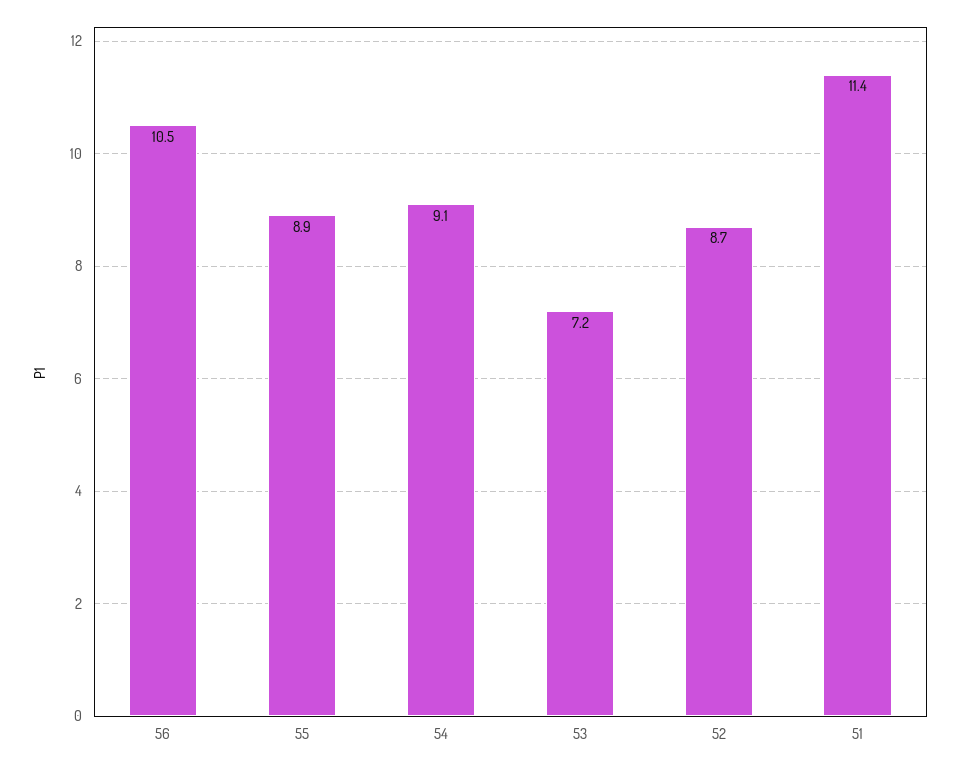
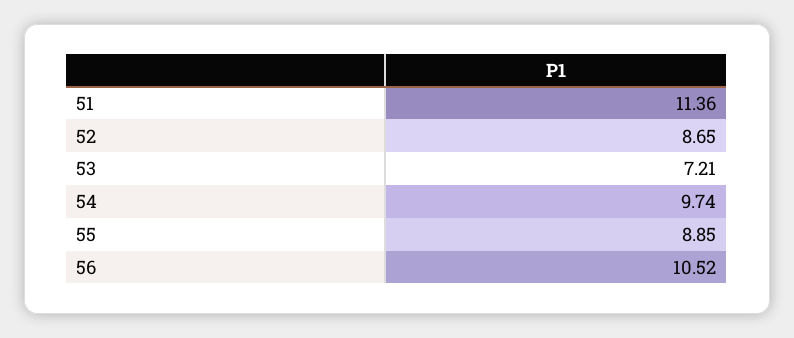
54: 9.1 -> 9.74

